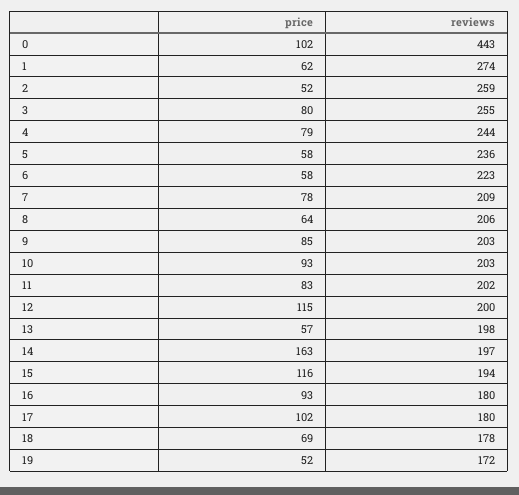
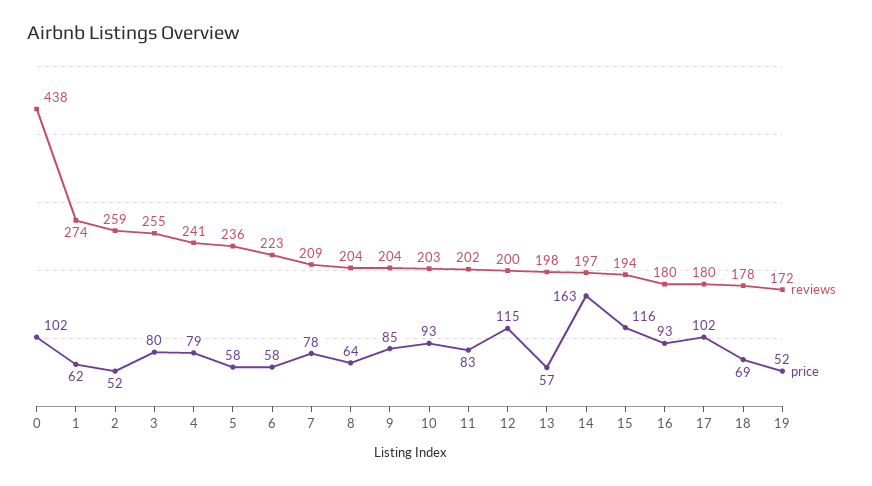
reviews, 0: 443 -> 438
reviews, 4: 244 -> 241
reviews, 8: 206 -> 204
reviews, 9: 203 -> 204

